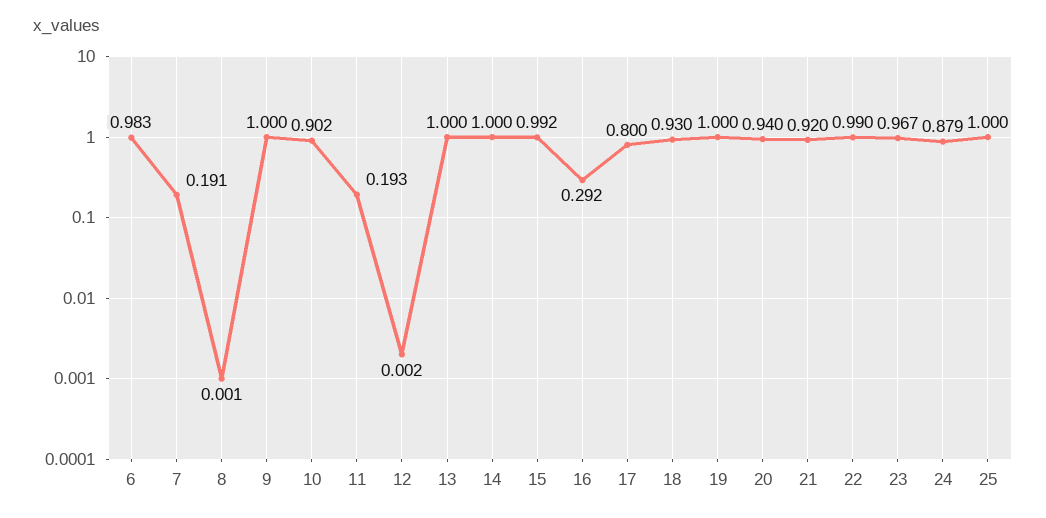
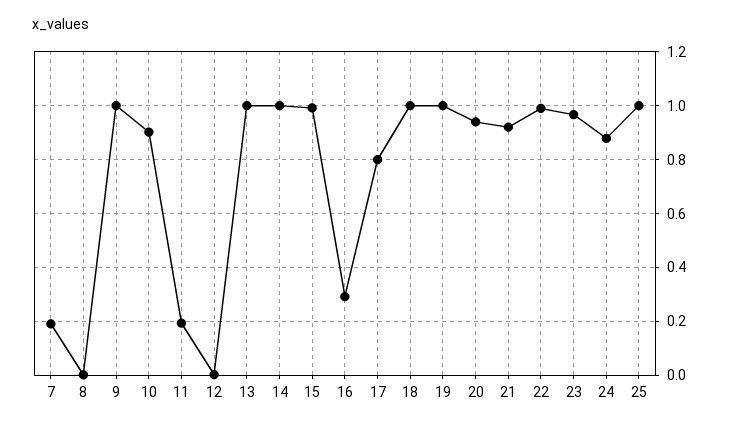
6: 0.983 -> none
18: 0.93 -> 1

